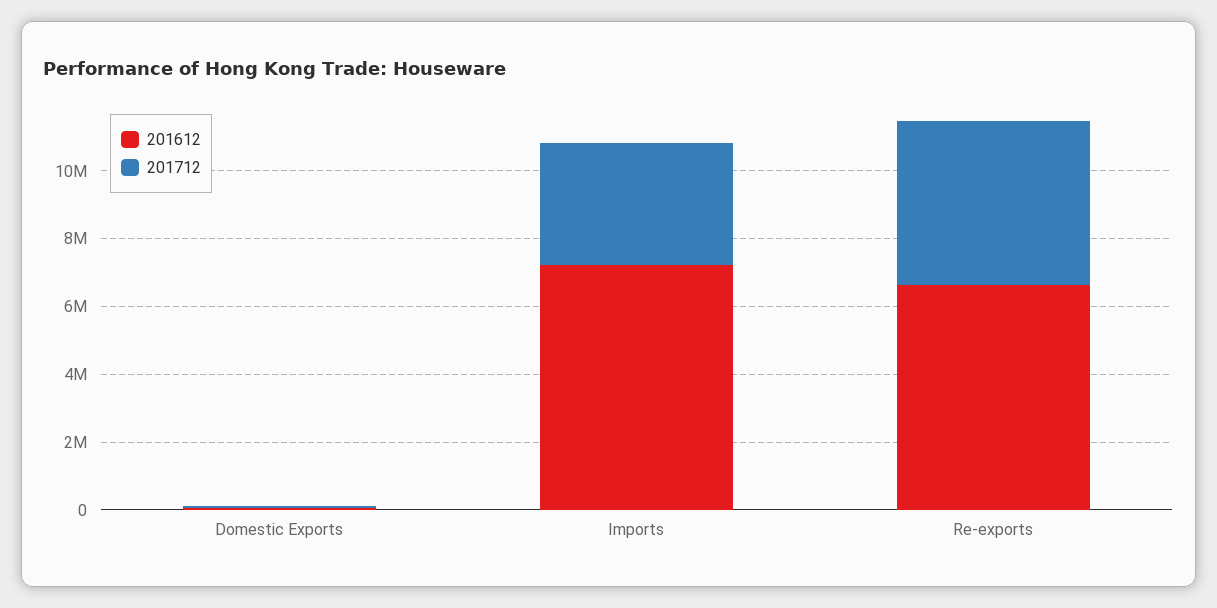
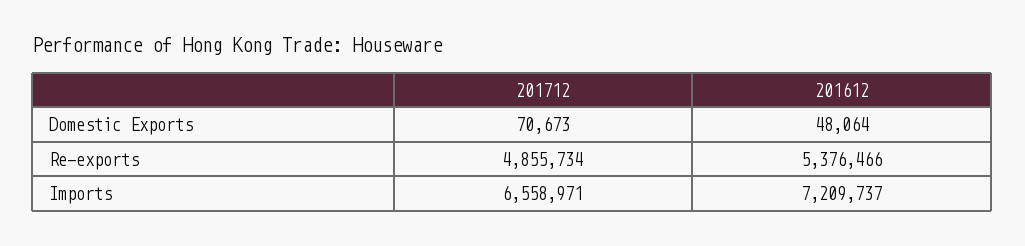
201712, Imports: 3500000 -> 6558971
201612, Re-exports: 6500000 -> 5376466

